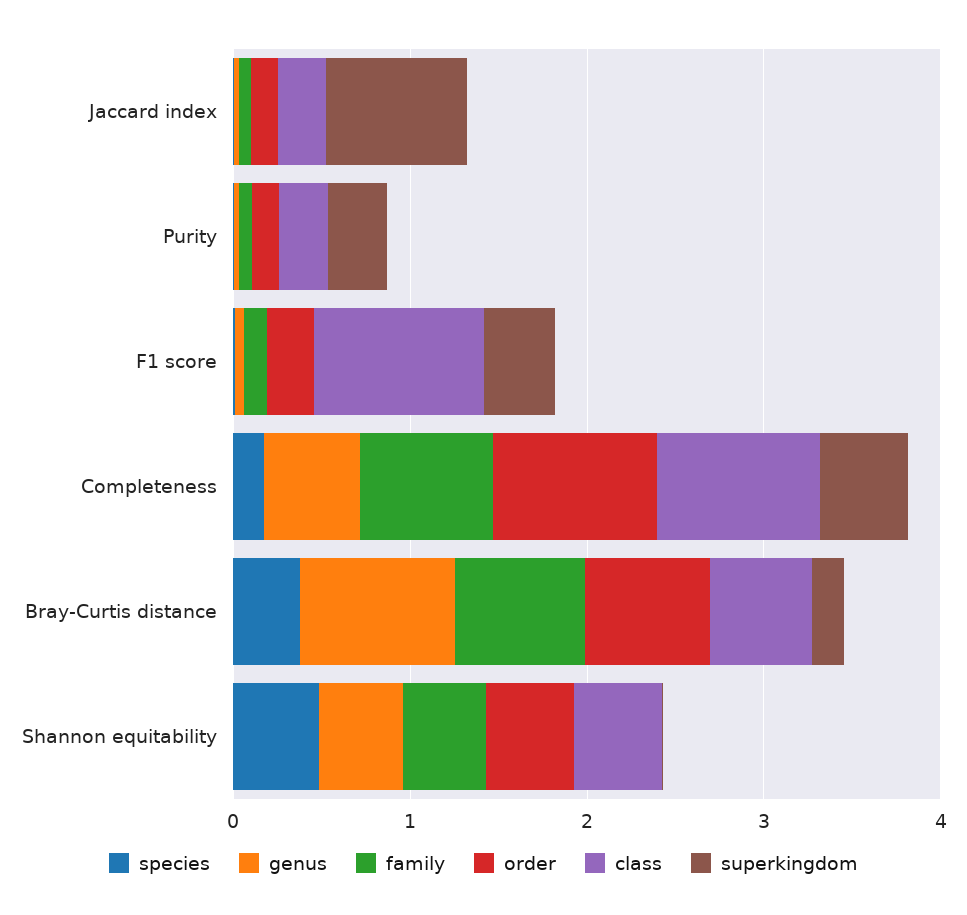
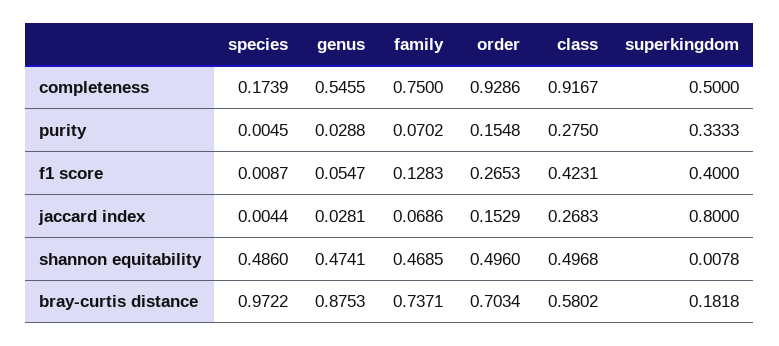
class, F1 score: 1 -> 0.4231
species, Bray-Curtis distance: 0.4 -> 0.9722

